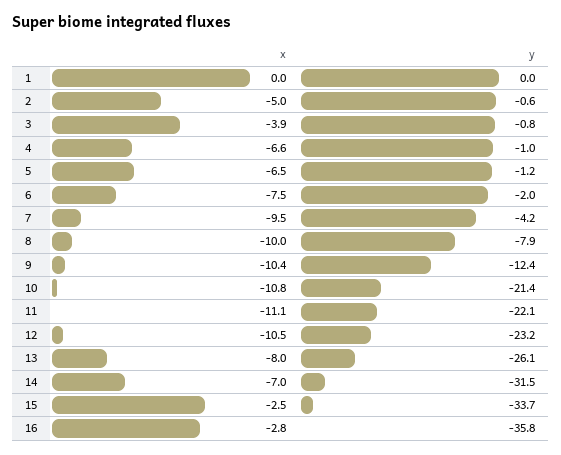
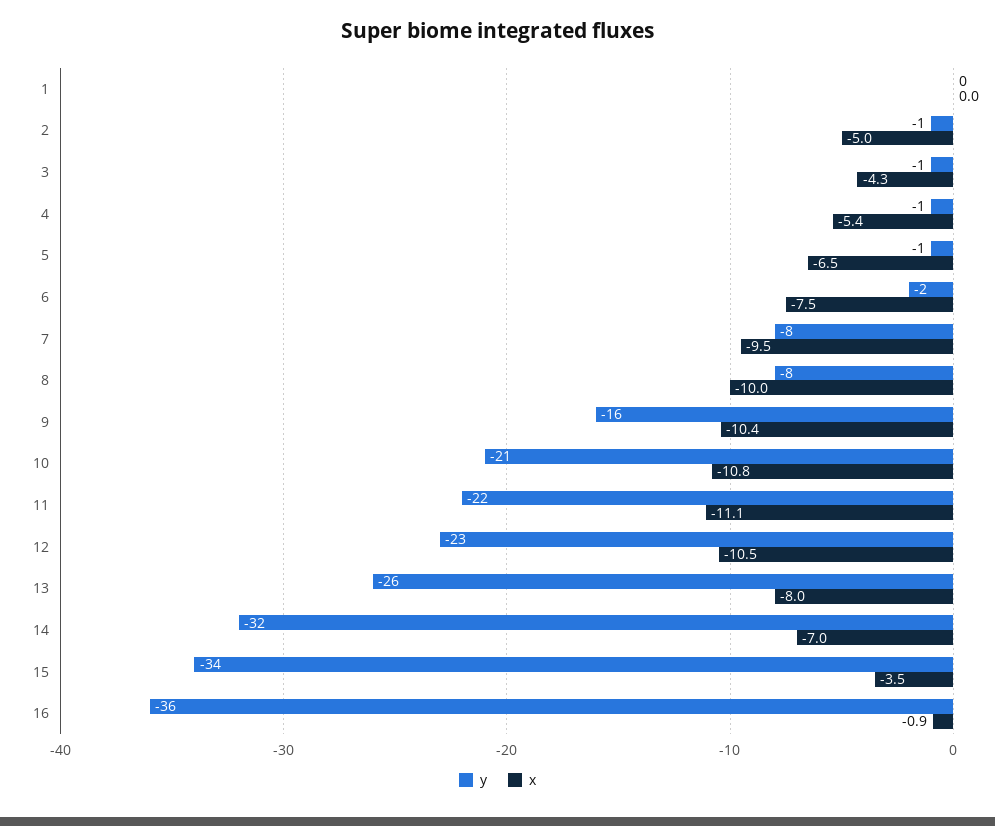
x, 3: -3.9 -> -4.3
x, 4: -6.6 -> -5.4
y, 7: -4.2 -> -8
y, 9: -12.4 -> -16
x, 15: -2.5 -> -3.5
x, 16: -2.8 -> -0.9

